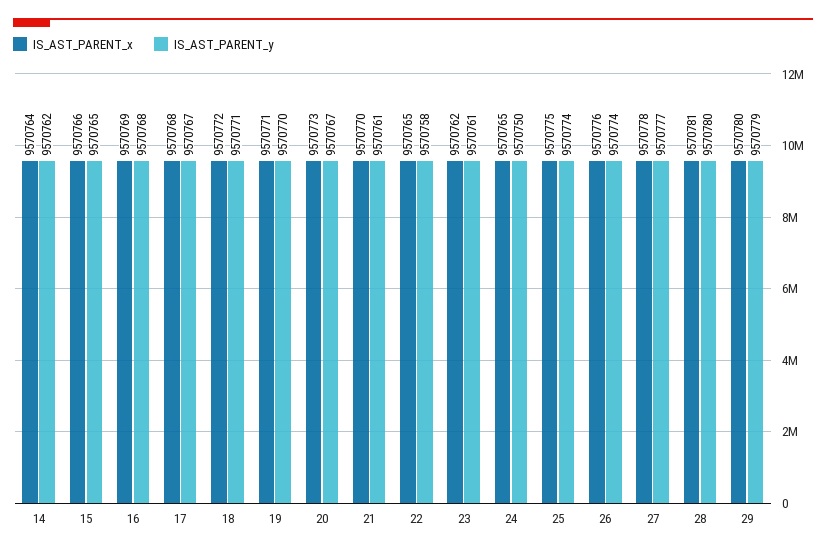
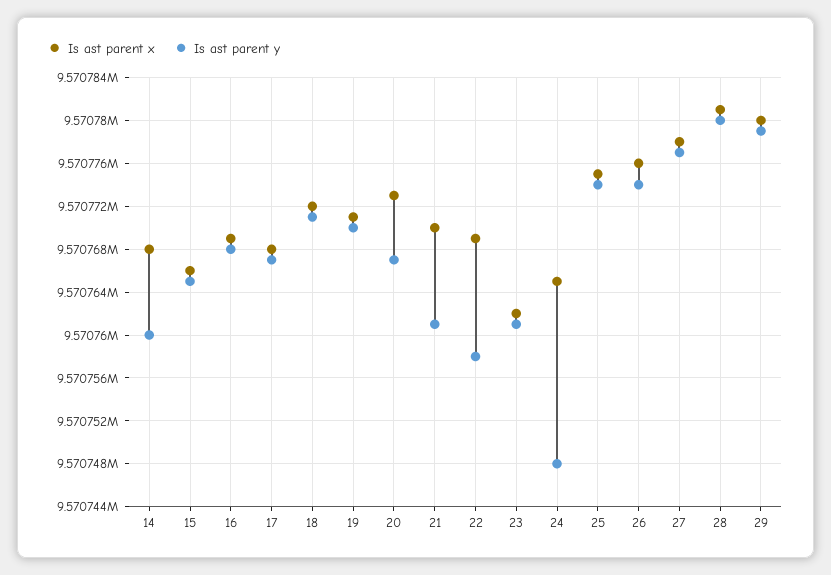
IS_AST_PARENT_x, 14: 9570764 -> 9570768
IS_AST_PARENT_y, 14: 9570762 -> 9570760
IS_AST_PARENT_x, 22: 9570765 -> 9570769
IS_AST_PARENT_y, 24: 9570750 -> 9570748

